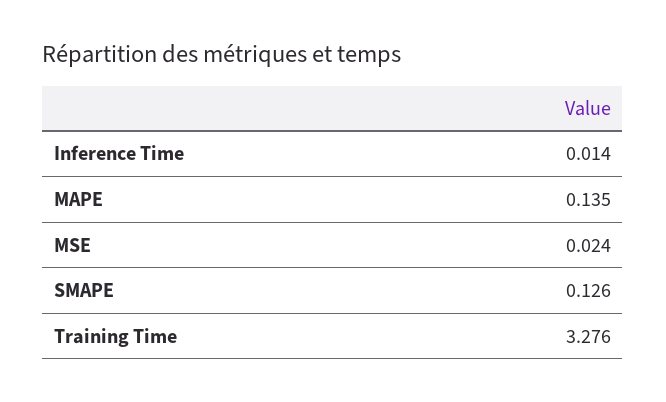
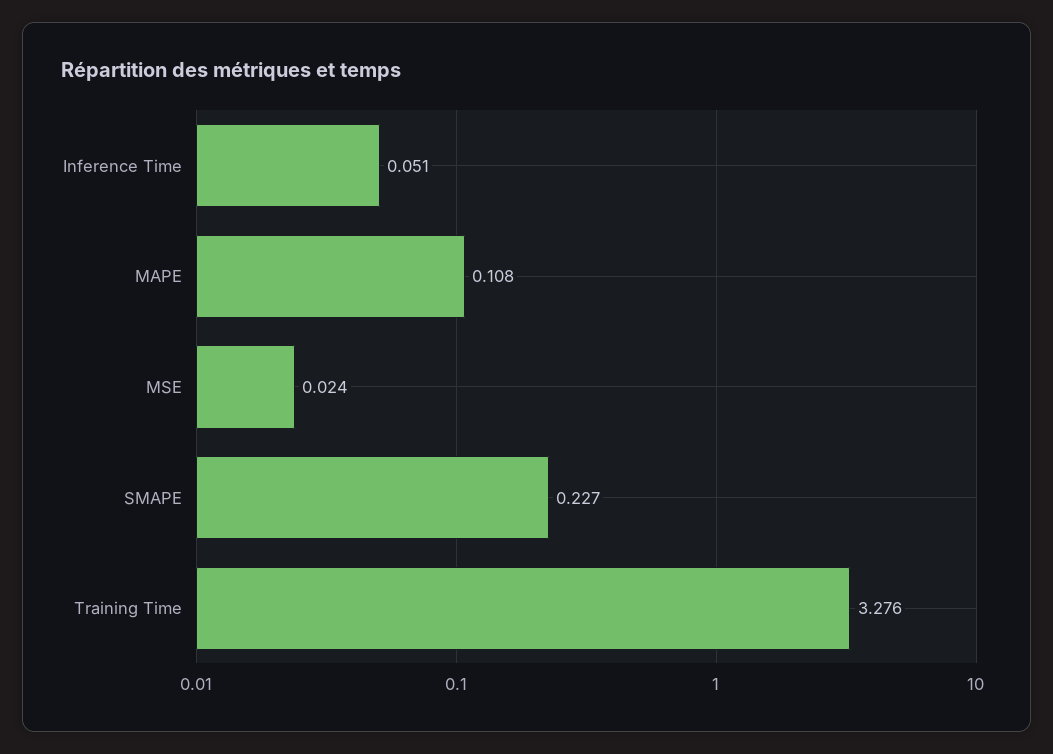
Inference Time: 0.014 -> 0.051
MAPE: 0.135 -> 0.108
SMAPE: 0.126 -> 0.227

